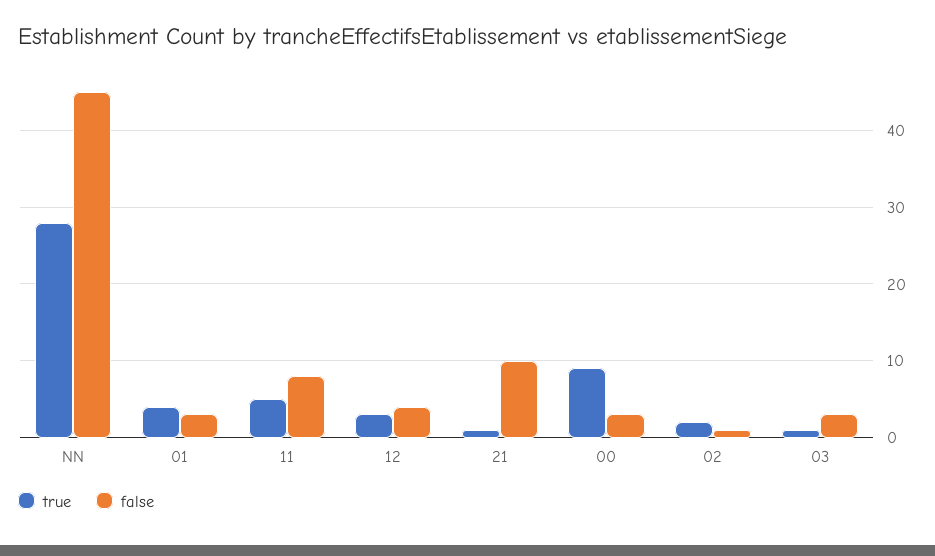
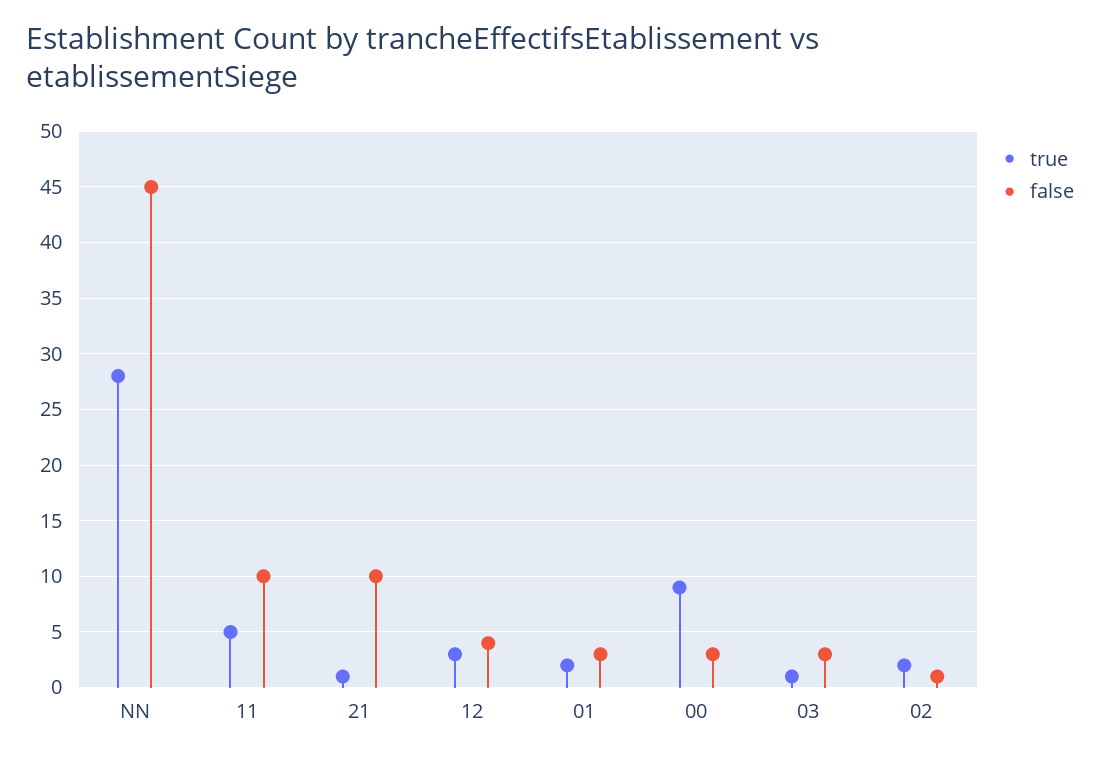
true, 01: 4 -> 2
false, 11: 8 -> 10

